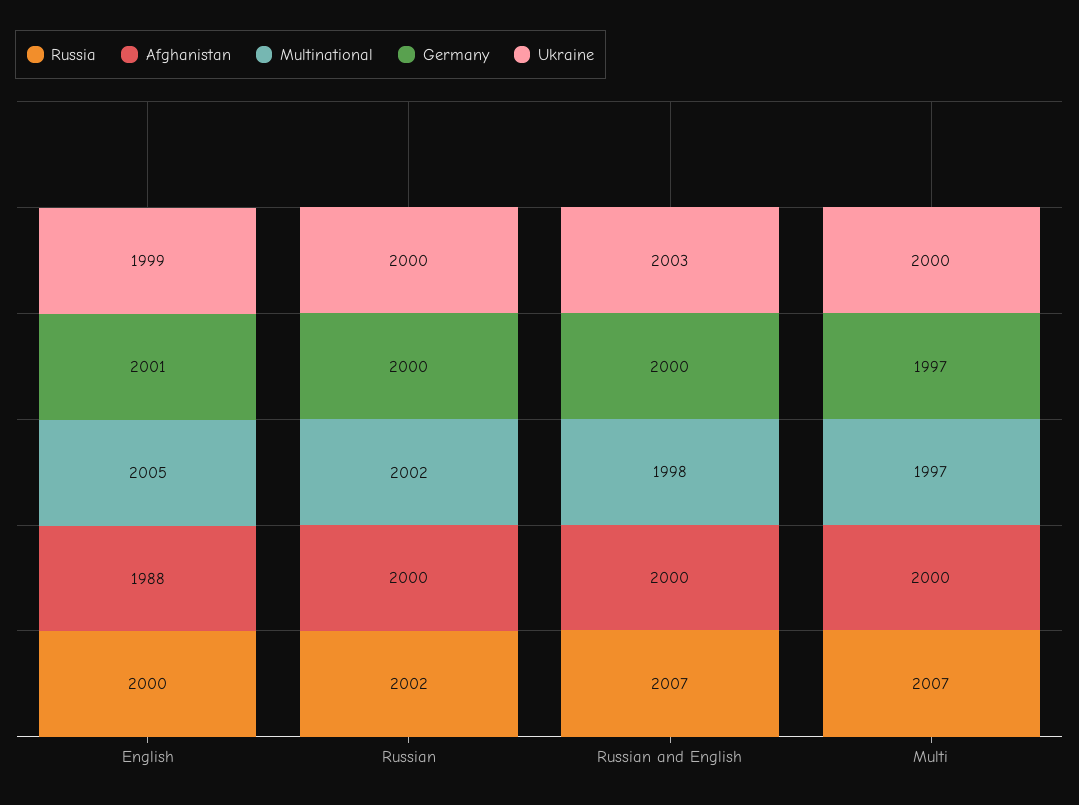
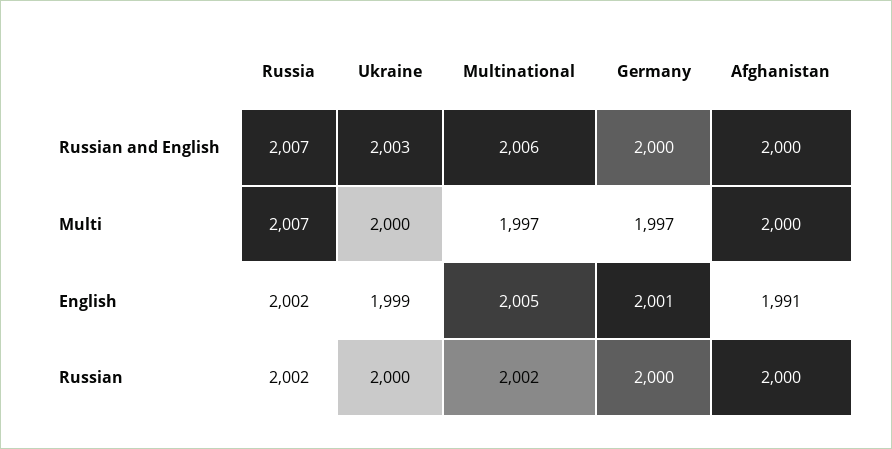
Russia, English: 2000 -> 2002
Afghanistan, English: 1988 -> 1991
Multinational, Russian and English: 1998 -> 2006

